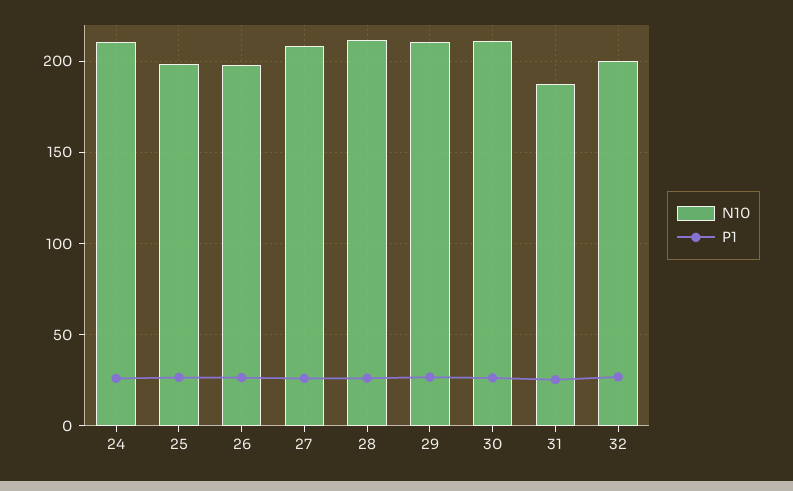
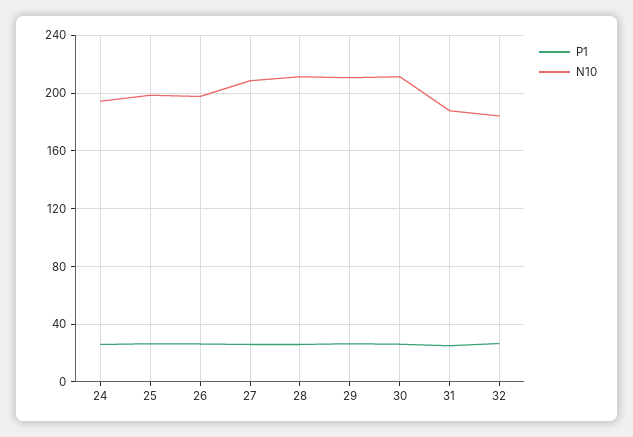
N10, 24: 210 -> 195
N10, 32: 200 -> 185

